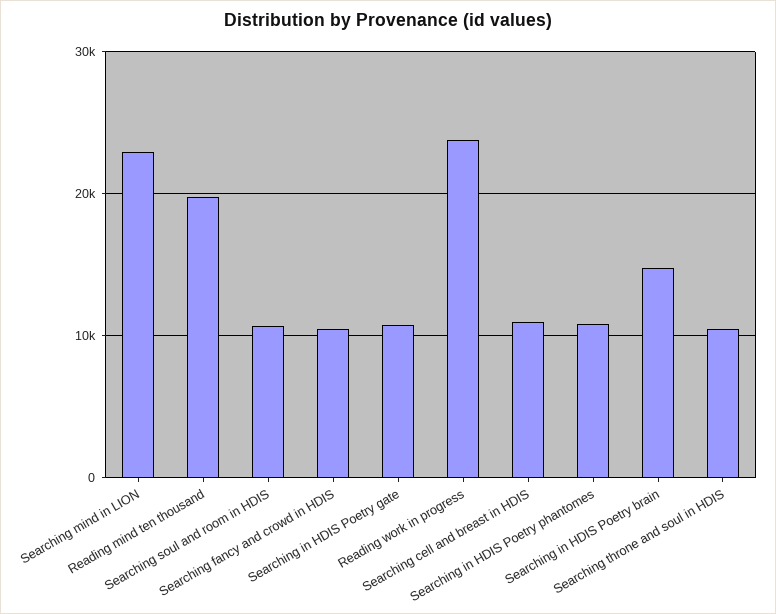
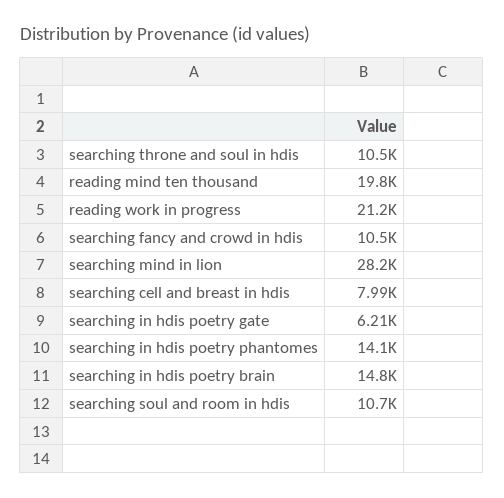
Searching mind in LION: 23000 -> 28200
Searching in HDIS Poetry gate: 11000 -> 6210
Reading work in progress: 24000 -> 21200
Searching cell and breast in HDIS: 11000 -> 7990
Searching in HDIS Poetry phantomes: 11000 -> 14100

